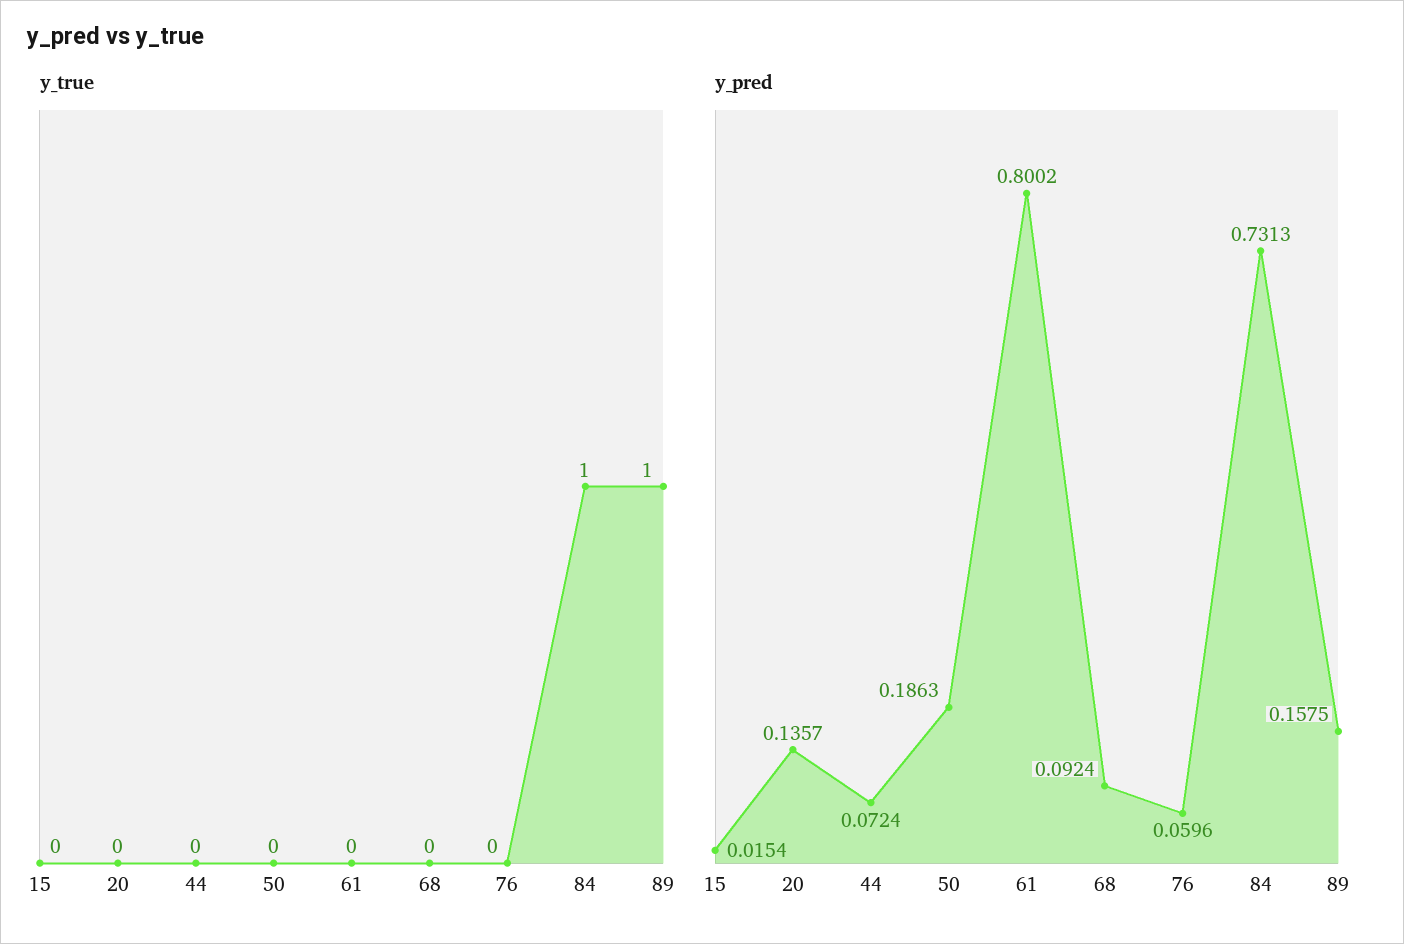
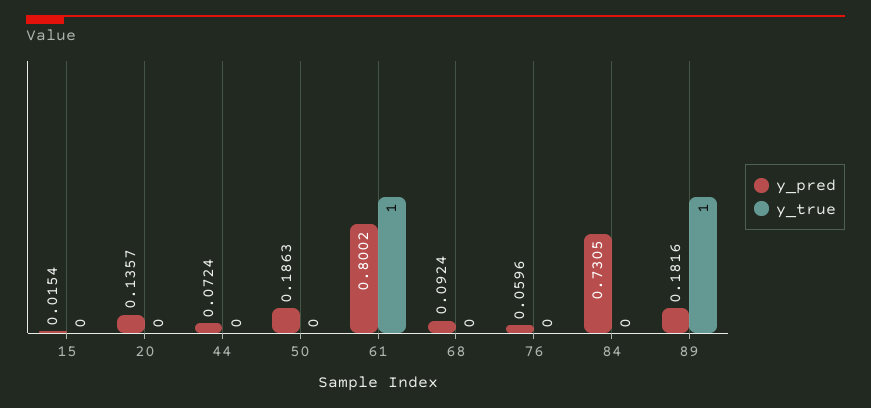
y_true, 61: 0 -> 1
y_true, 84: 1 -> 0
y_pred, 84: 0.7313 -> 0.7305
y_pred, 89: 0.1575 -> 0.1816

